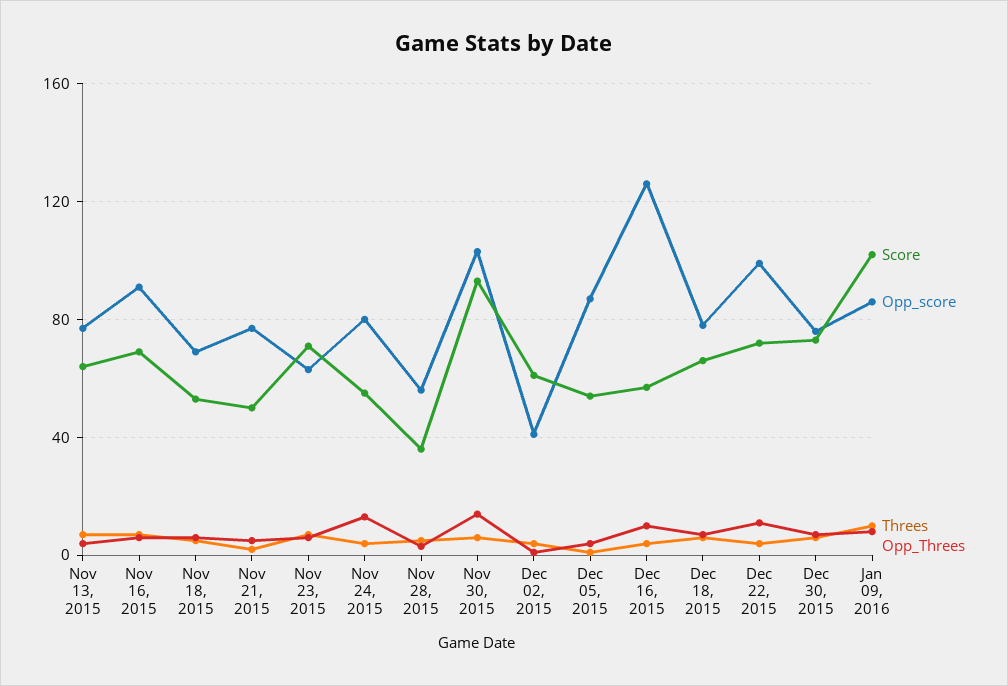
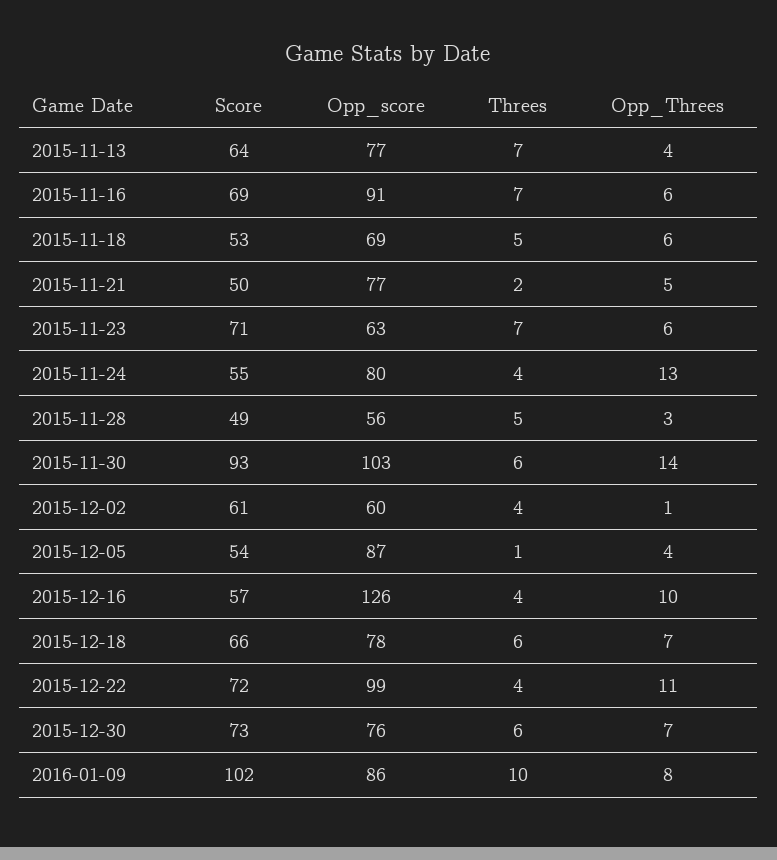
Score, Nov 28, 2015: 35 -> 49
Opp_score, Dec 02, 2015: 40 -> 60

